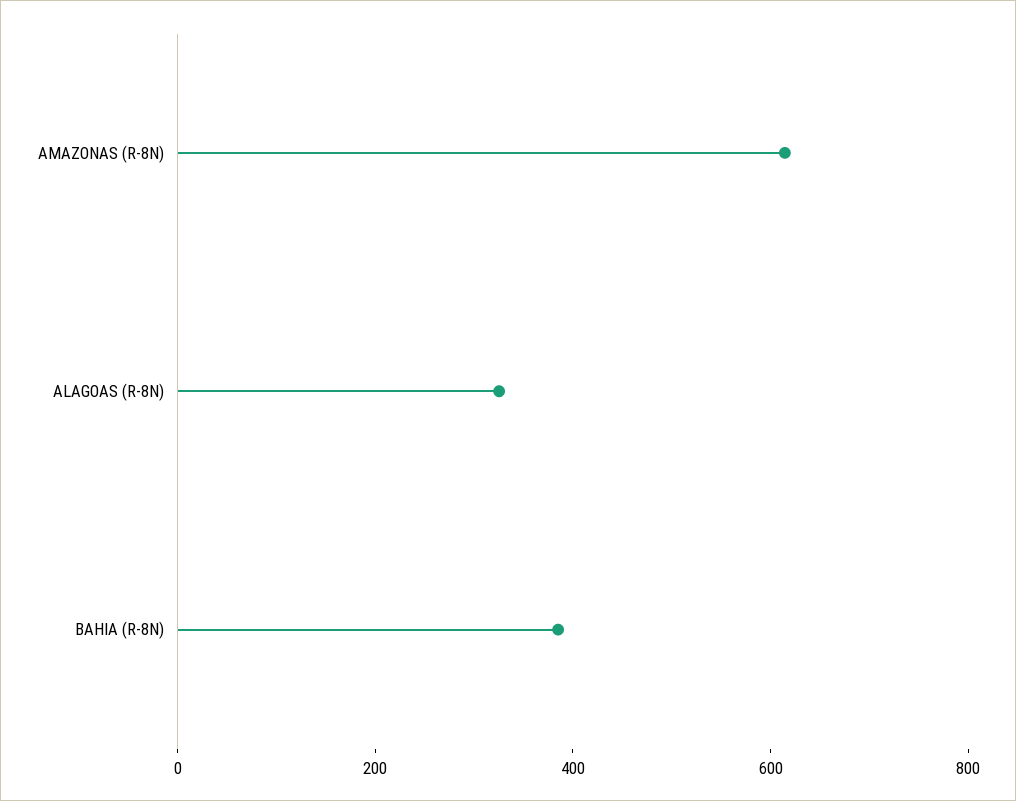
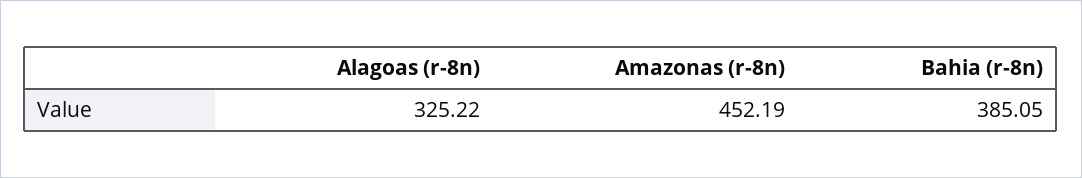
AMAZONAS (R-8N): 600 -> 452.19

